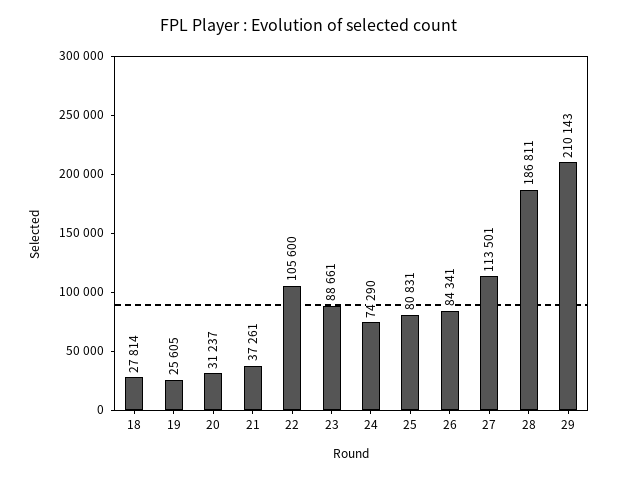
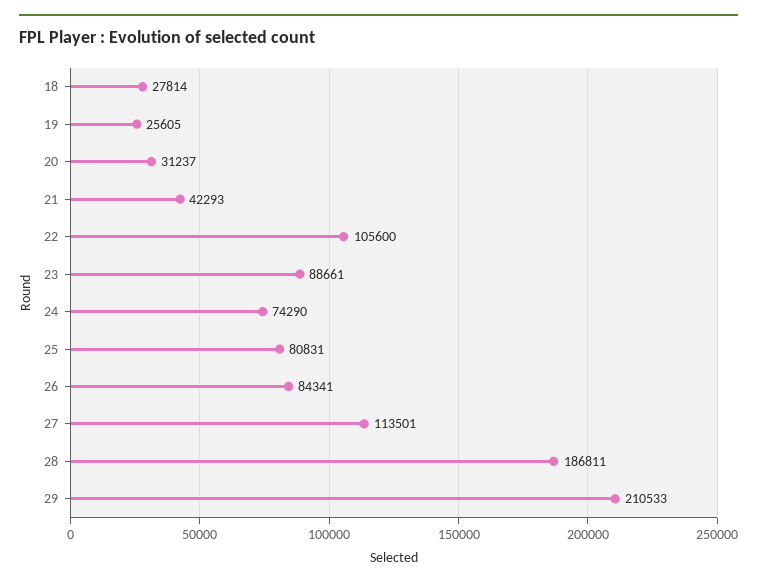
21: 37261 -> 42293
29: 210143 -> 210533

